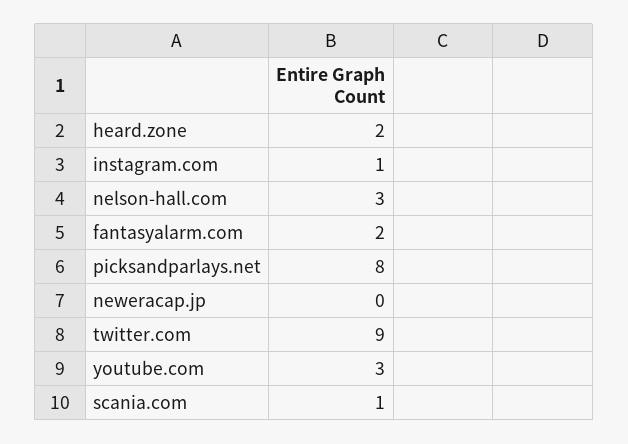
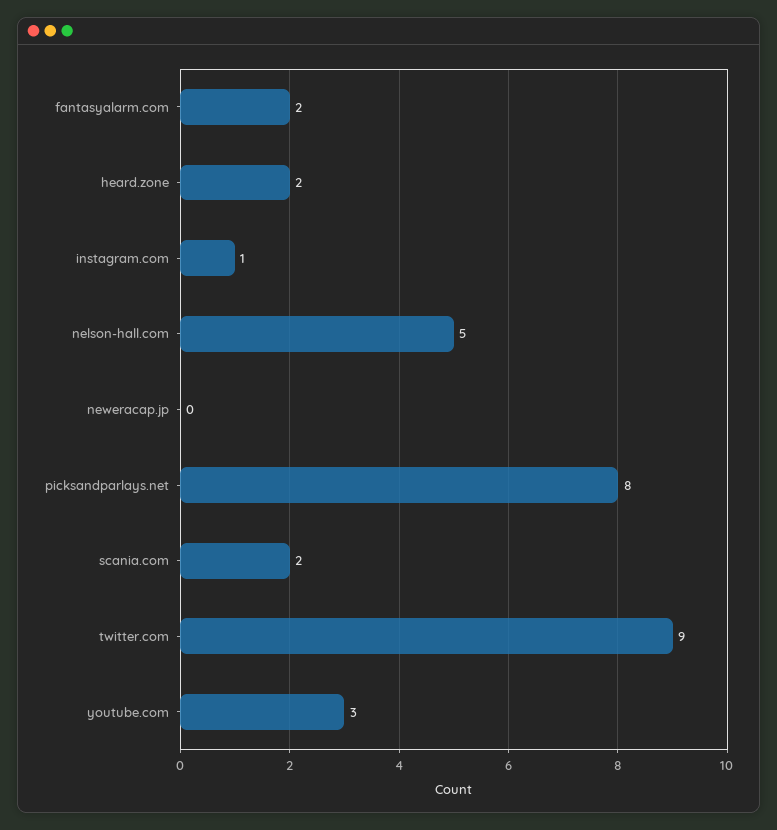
nelson-hall.com: 3 -> 5
scania.com: 1 -> 2

